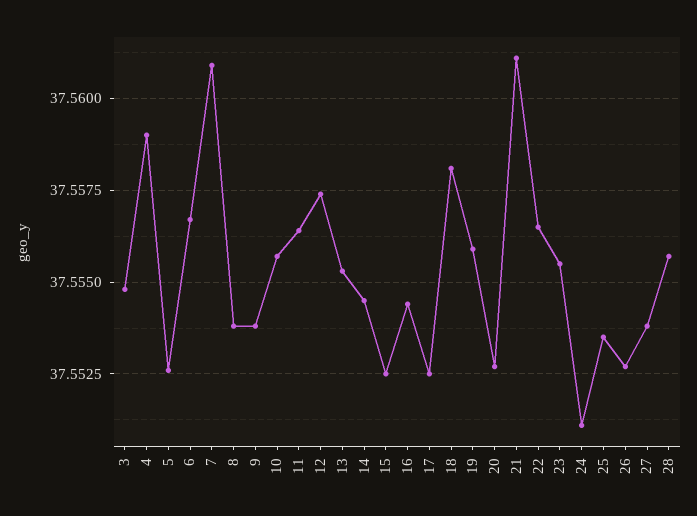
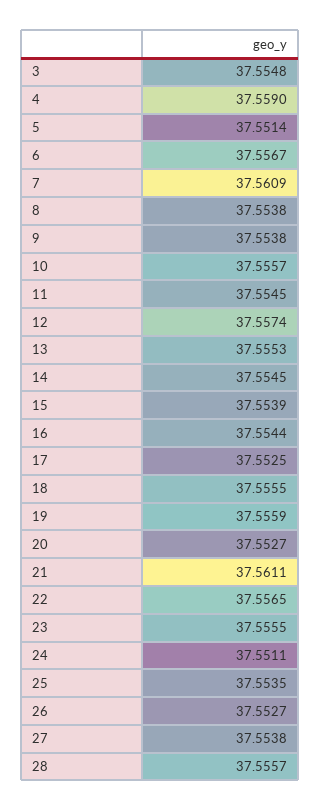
5: 37.5525 -> 37.5514
11: 37.5565 -> 37.5545
15: 37.5525 -> 37.5539
18: 37.558 -> 37.5555

